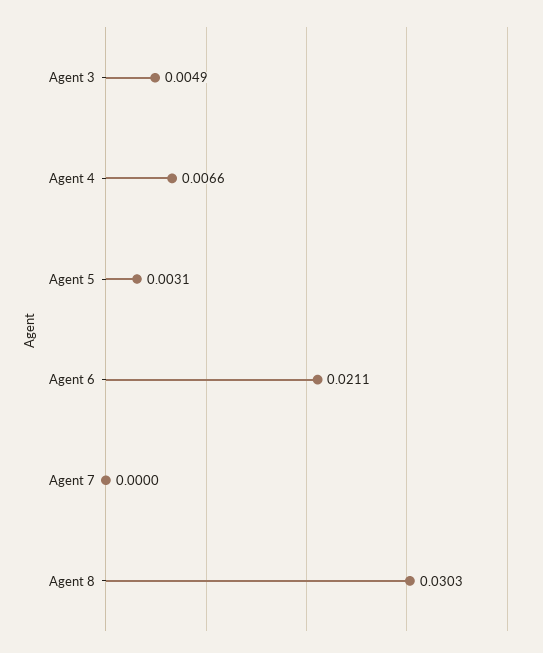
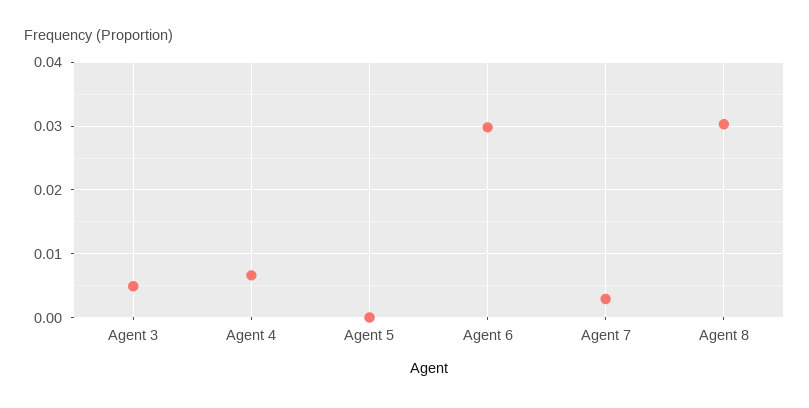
Agent 5: 0.0031 -> 0
Agent 6: 0.0211 -> 0.03
Agent 7: 0 -> 0.003

